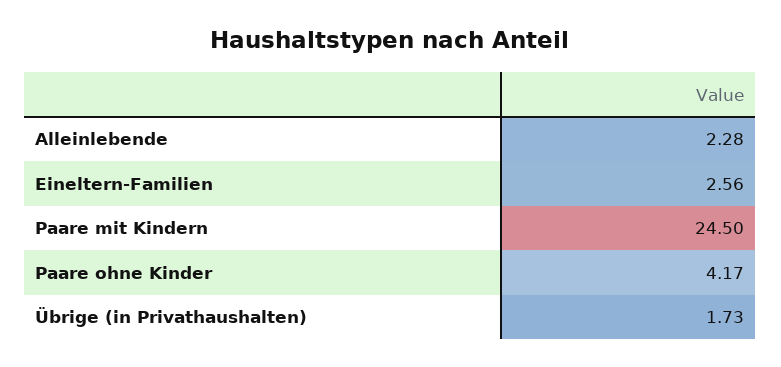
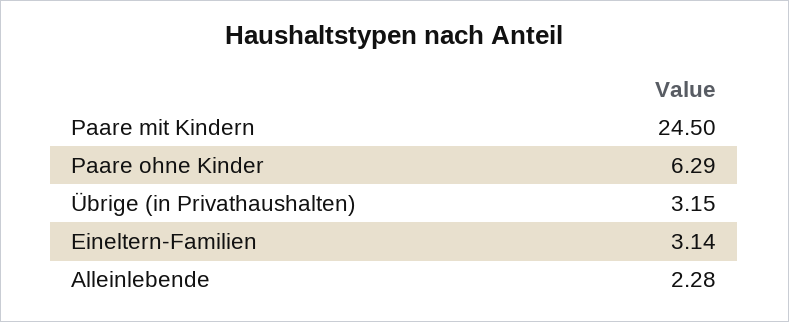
Eineltern-Familien: 2.56 -> 3.14
Paare ohne Kinder: 4.17 -> 6.29
Übrige (in Privathaushalten): 1.73 -> 3.15

